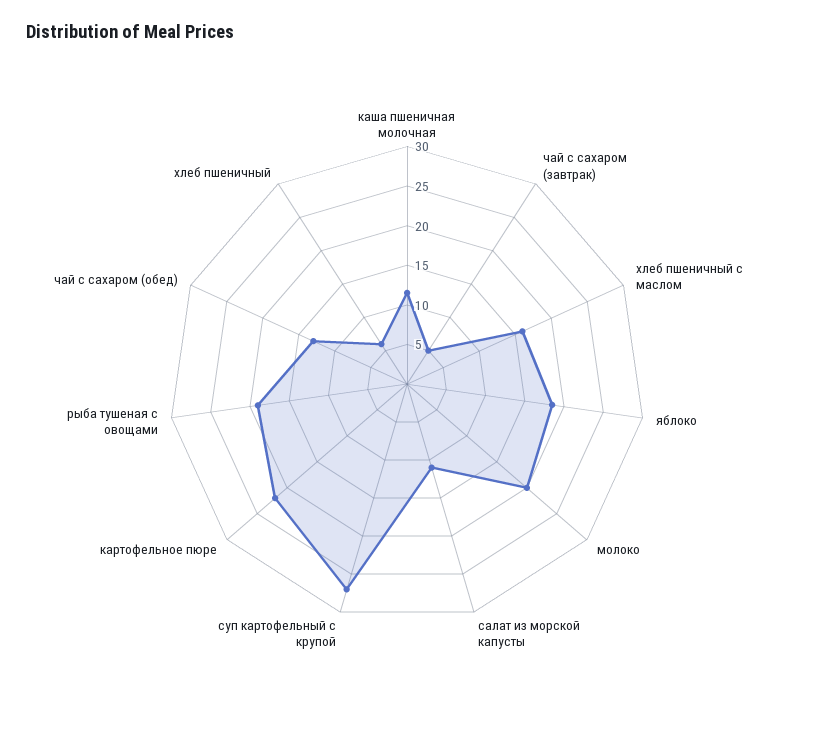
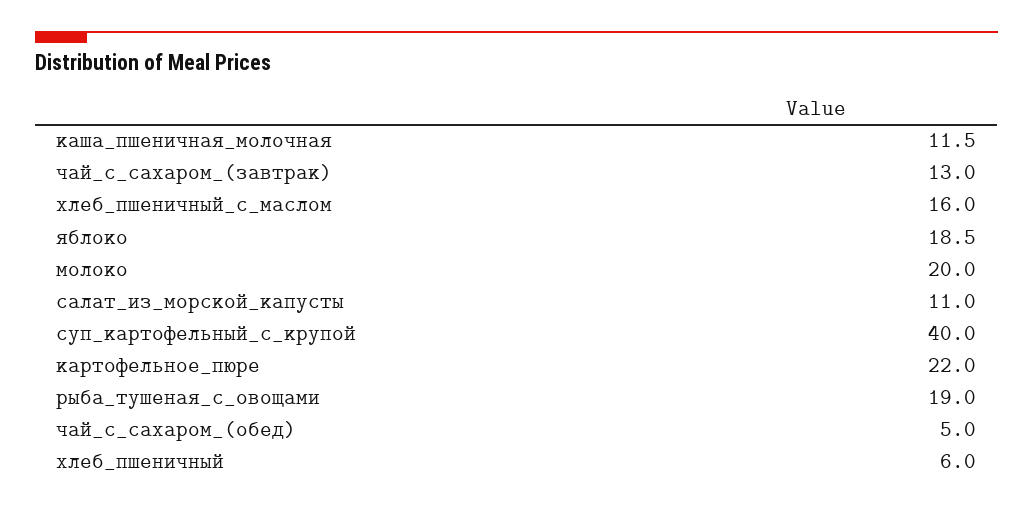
чай с сахаром (завтрак): 5 -> 13
суп картофельный с крупой: 27.5 -> 40
чай с сахаром (обед): 12.5 -> 5

